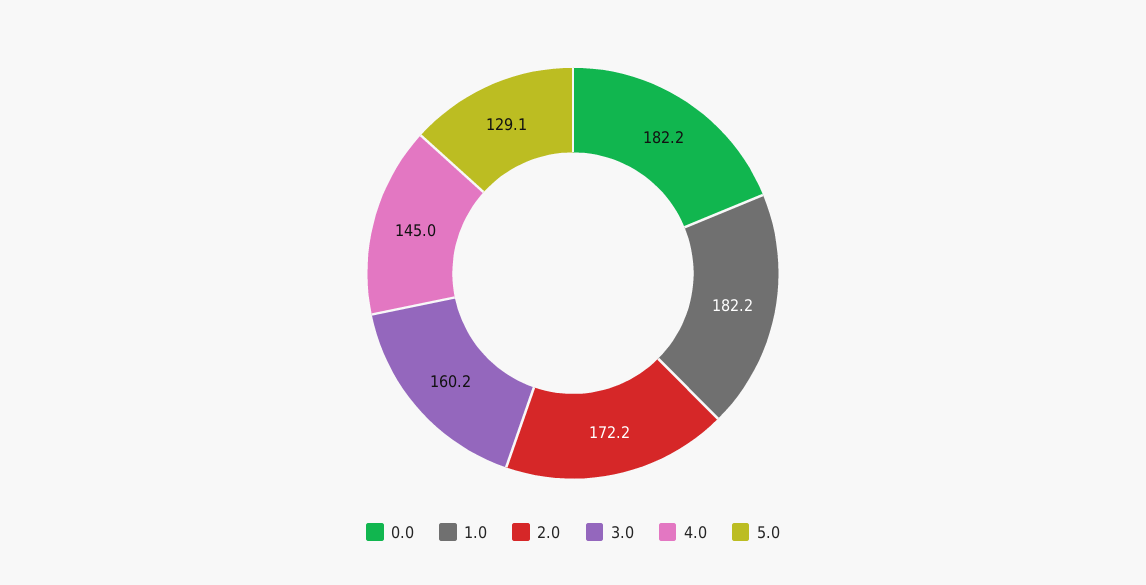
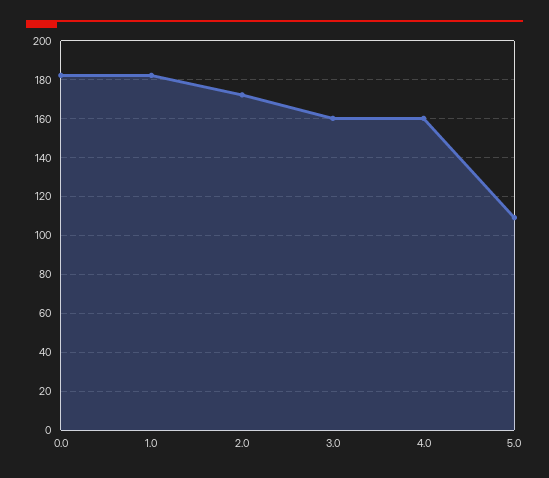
4.0: 145 -> 160
5.0: 129.1 -> 110

